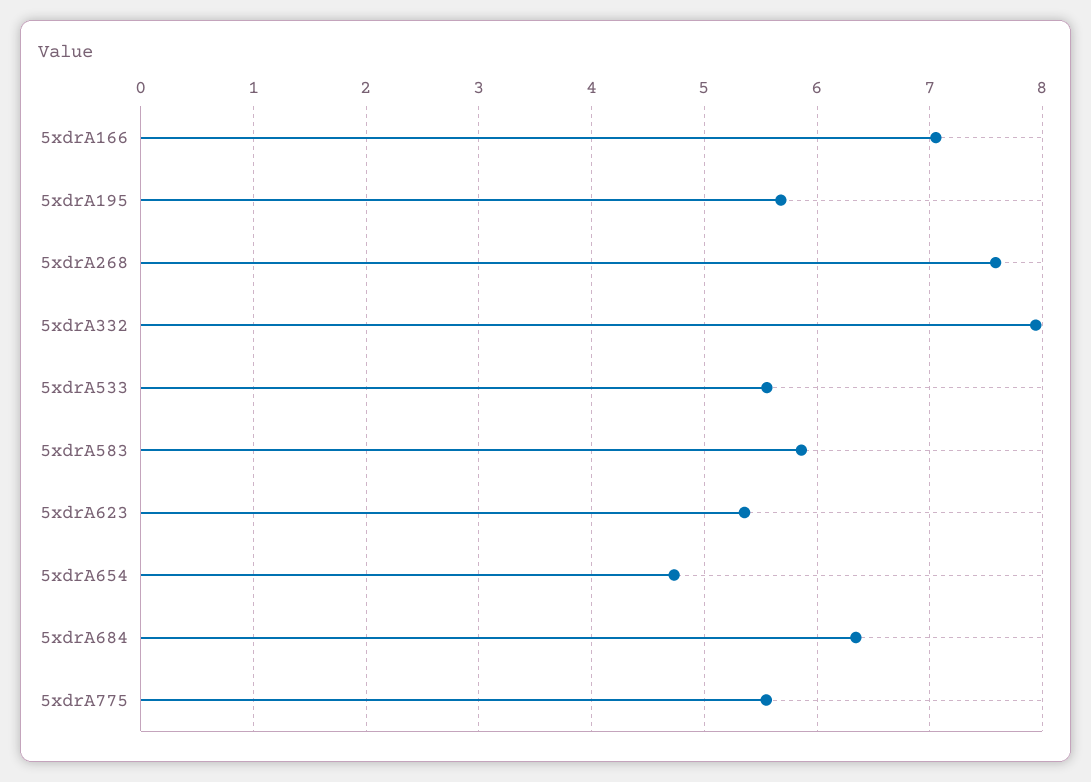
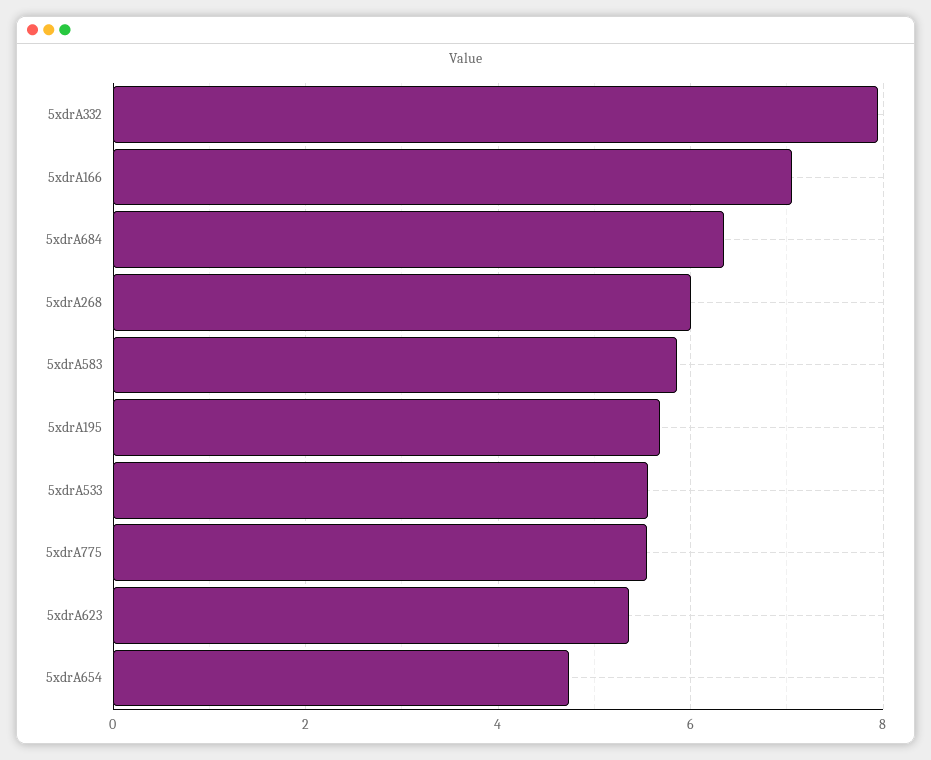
5xdrA268: 7.6 -> 6

